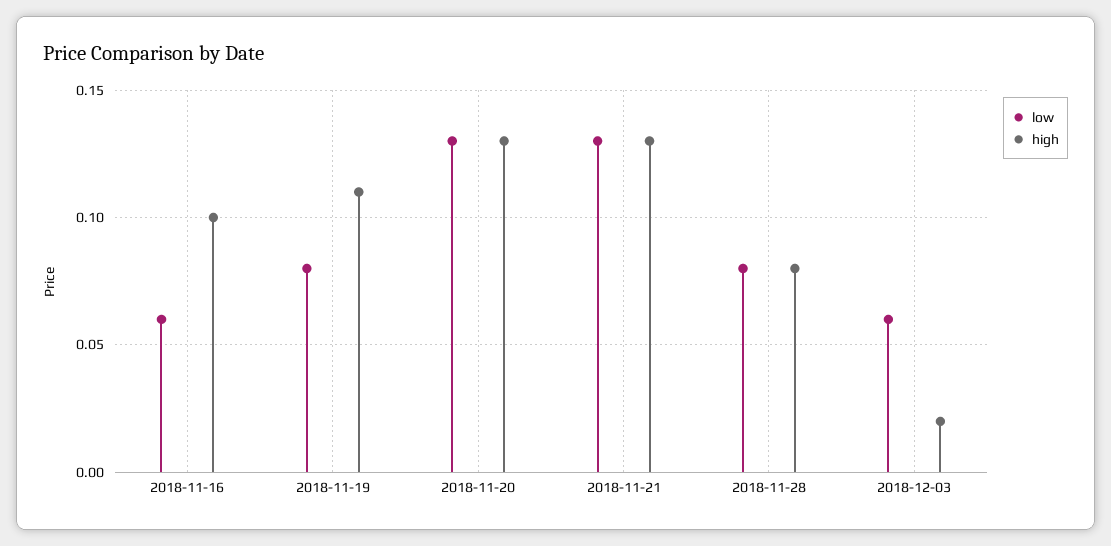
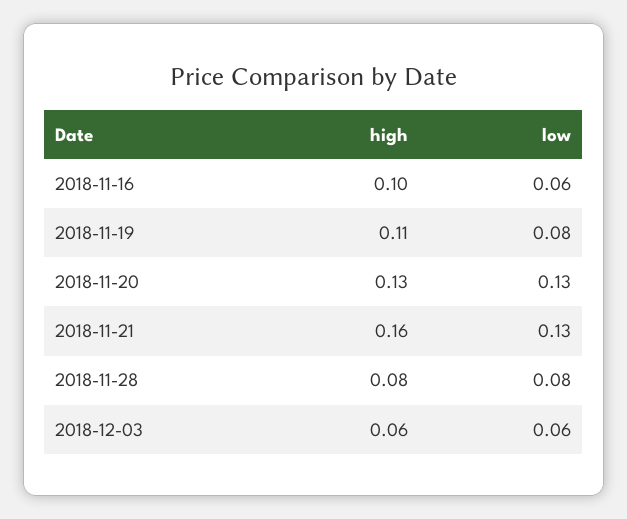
high, 2018-11-21: 0.13 -> 0.16
high, 2018-12-03: 0.02 -> 0.06

